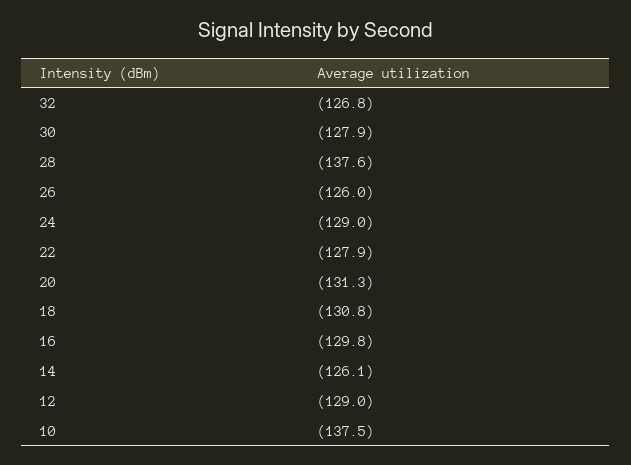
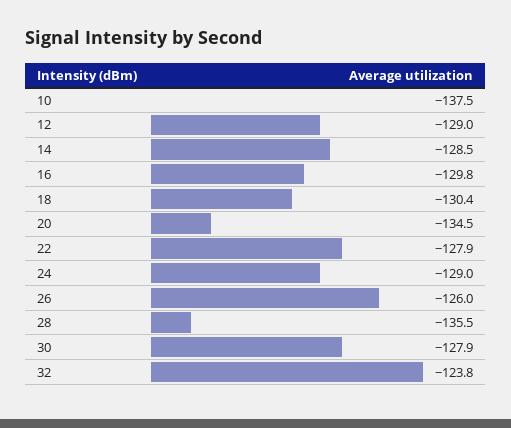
32: -126.8 -> -123.8
28: -137.6 -> -135.5
20: -131.3 -> -134.5
18: -130.8 -> -130.4
14: -126.1 -> -128.5

